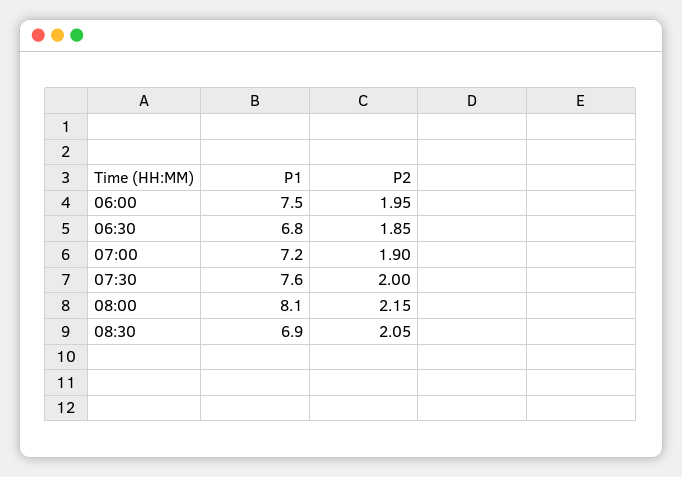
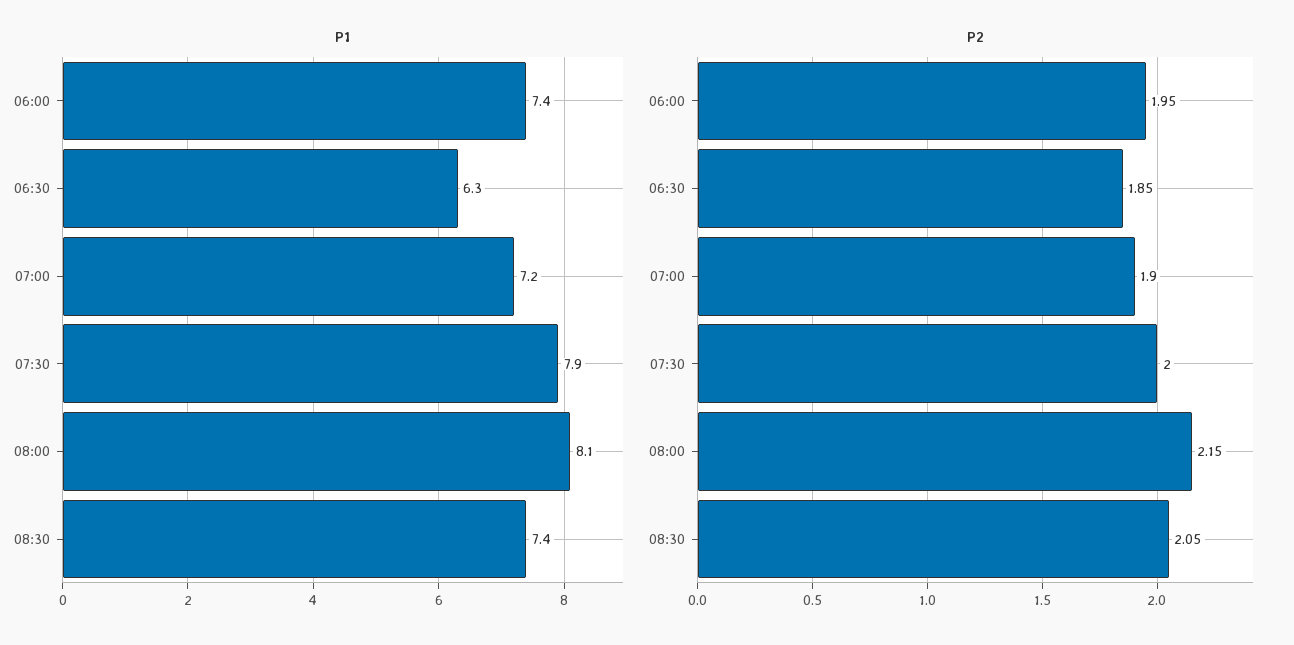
P1, 06:00: 7.5 -> 7.4
P1, 06:30: 6.8 -> 6.3
P1, 07:30: 7.6 -> 7.9
P1, 08:30: 6.9 -> 7.4

